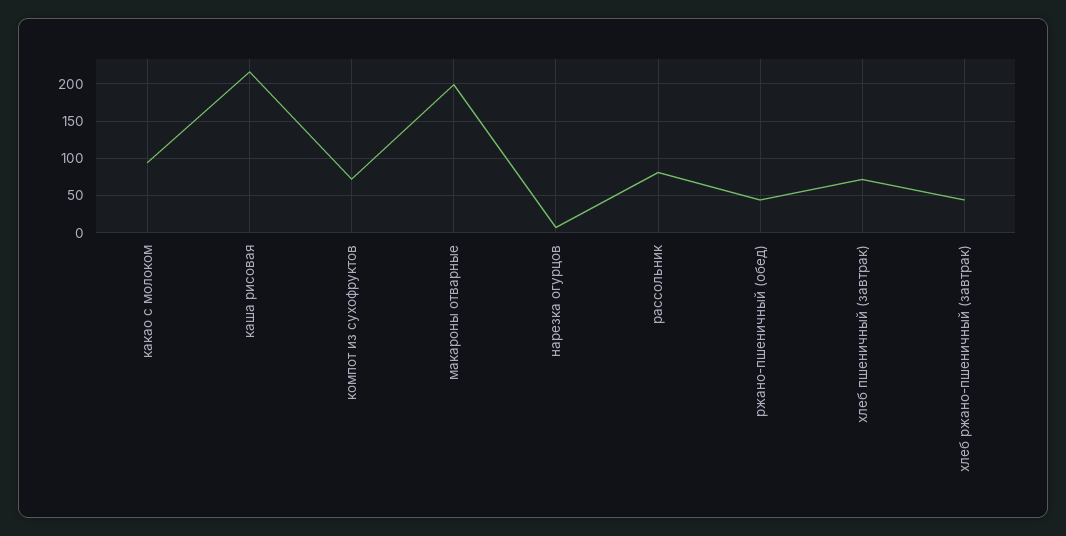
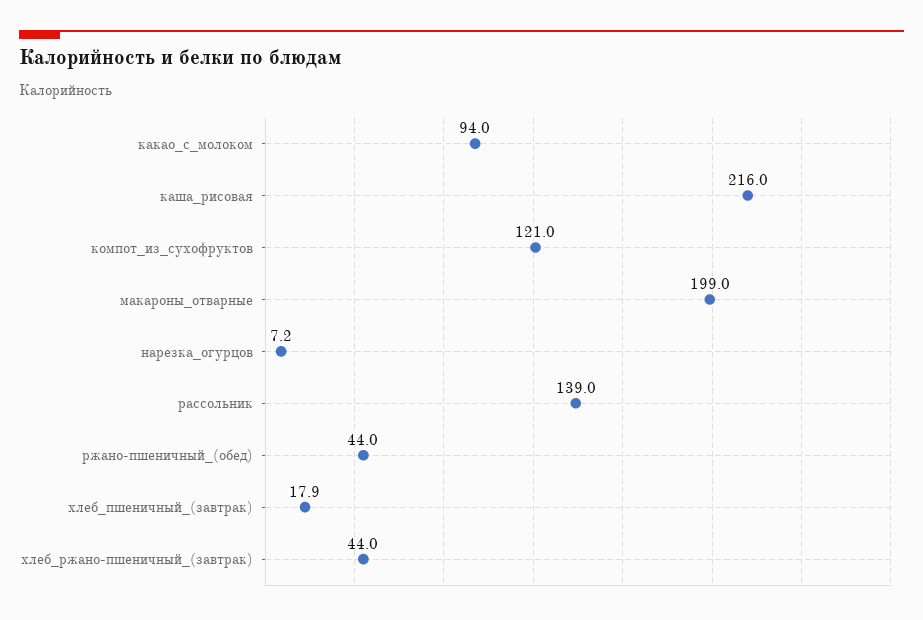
компот из сухофруктов: 70 -> 121
рассольник: 80 -> 139
хлеб пшеничный (завтрак): 70 -> 17.9

